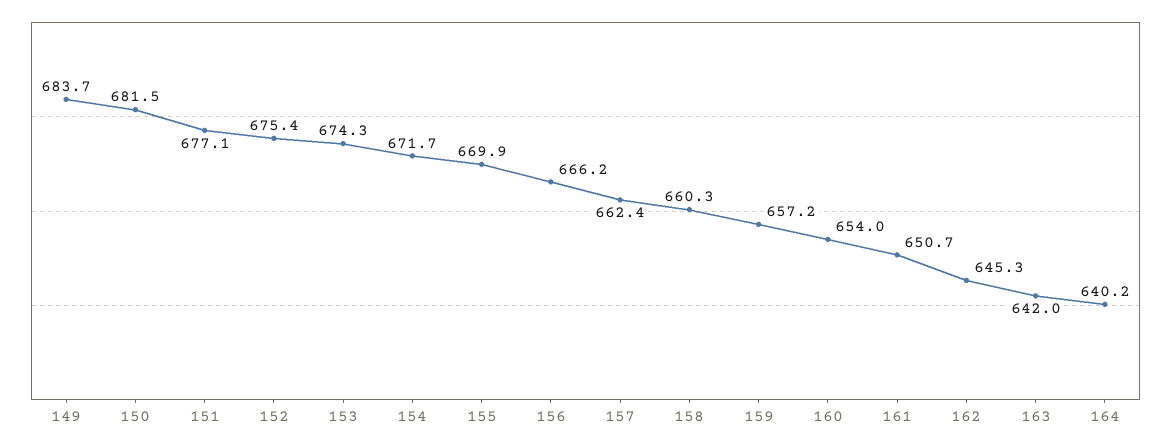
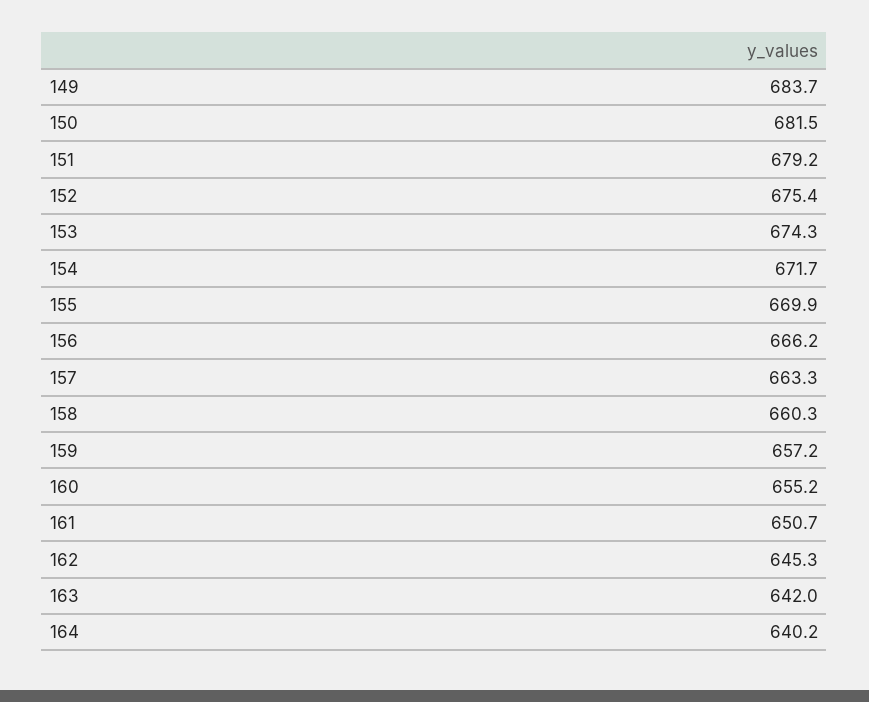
151: 677.1 -> 679.2
157: 662.4 -> 663.3
160: 654 -> 655.2

